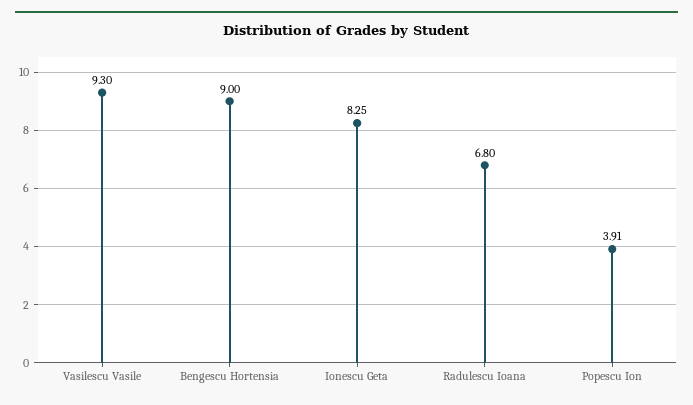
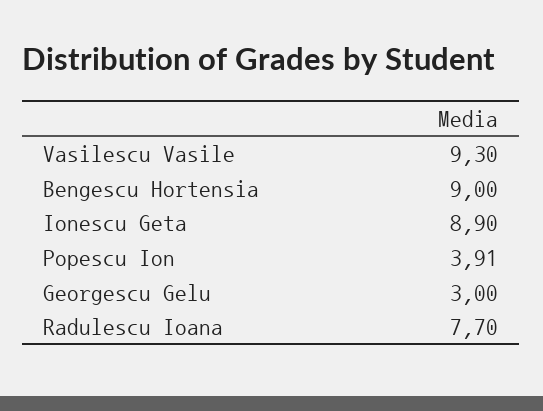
Ionescu Geta: 8.25 -> 8.9
Radulescu Ioana: 6.8 -> 7.7
Georgescu Gelu: none -> 3

